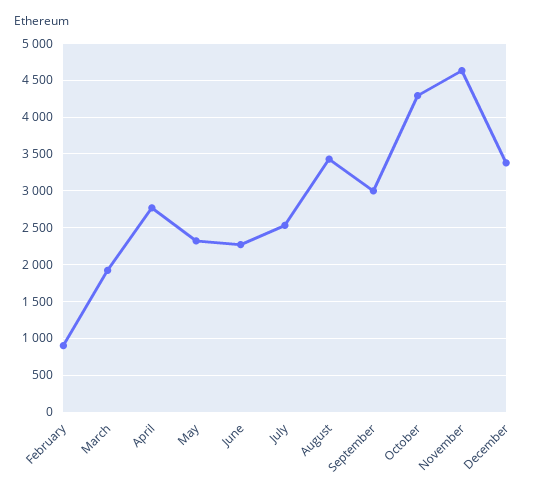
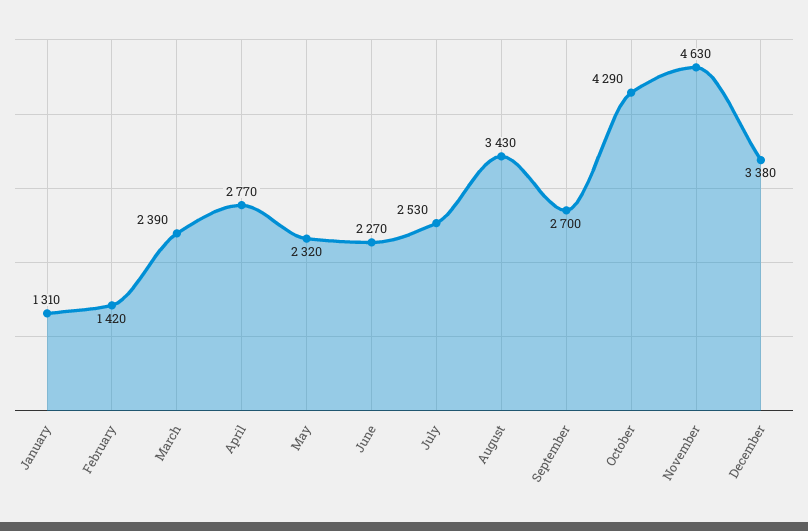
February: 900 -> 1420
March: 1900 -> 2390
September: 3000 -> 2700
January: none -> 1310

